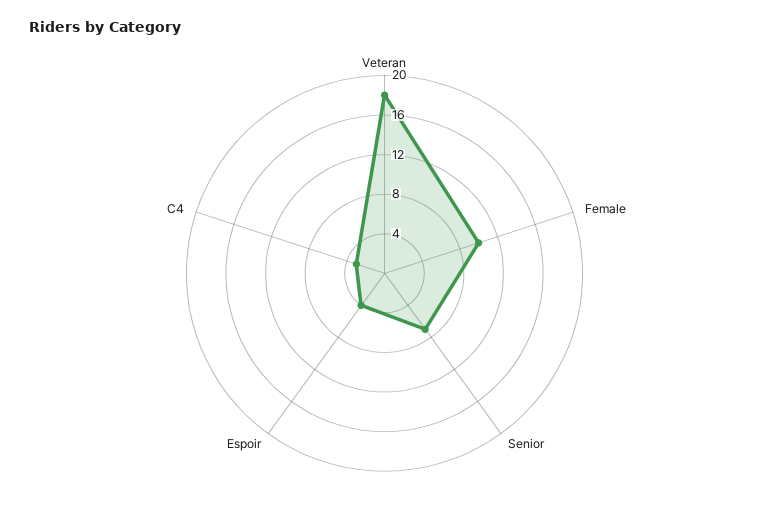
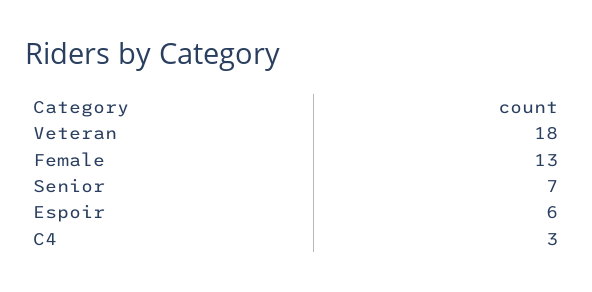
Female: 10 -> 13
Espoir: 4 -> 6

